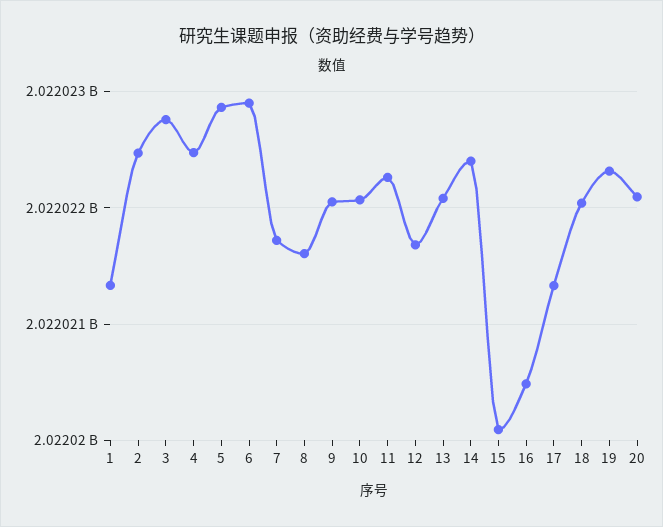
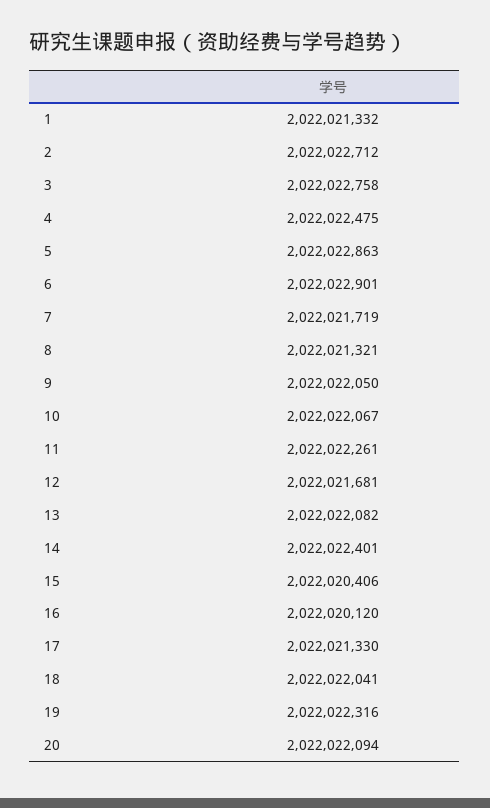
2: 2022022500 -> 2022022712
8: 2022021600 -> 2022021321
15: 2022020100 -> 2022020406
16: 2022020500 -> 2022020120

